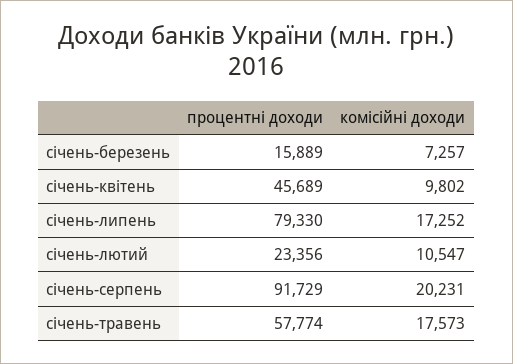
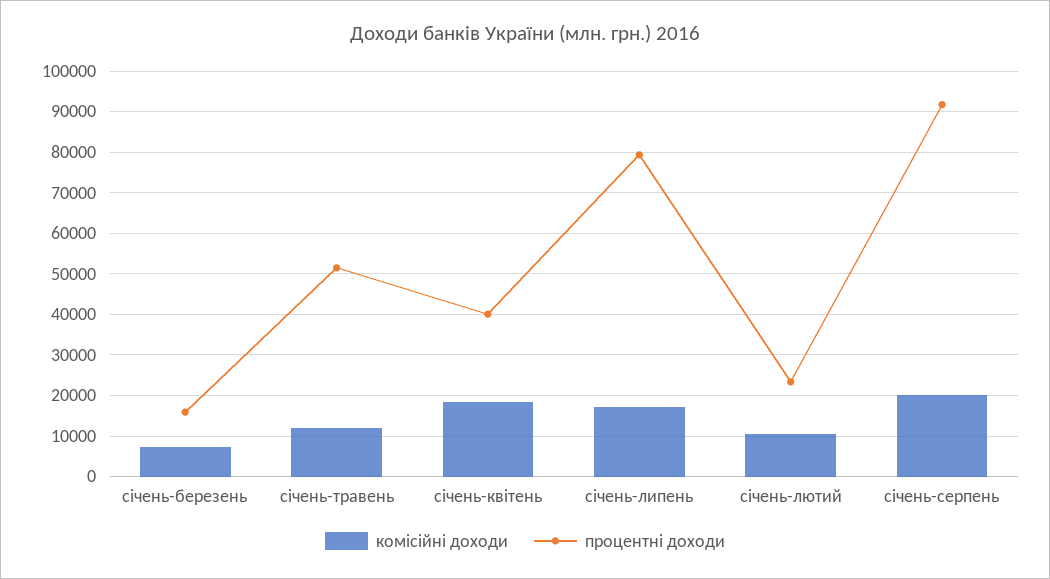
процентні доходи, січень-квітень: 45689 -> 40000
комісійні доходи, січень-квітень: 9802 -> 18000
процентні доходи, січень-травень: 57774 -> 52000
комісійні доходи, січень-травень: 17573 -> 12000

